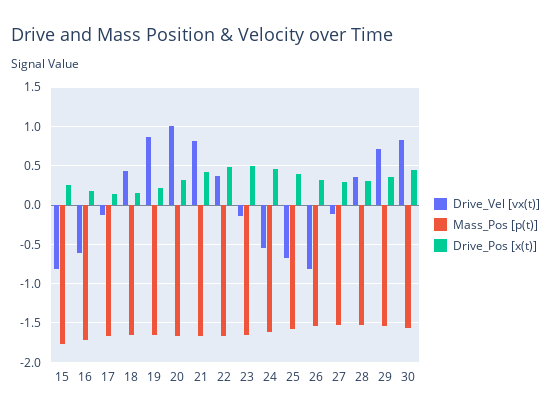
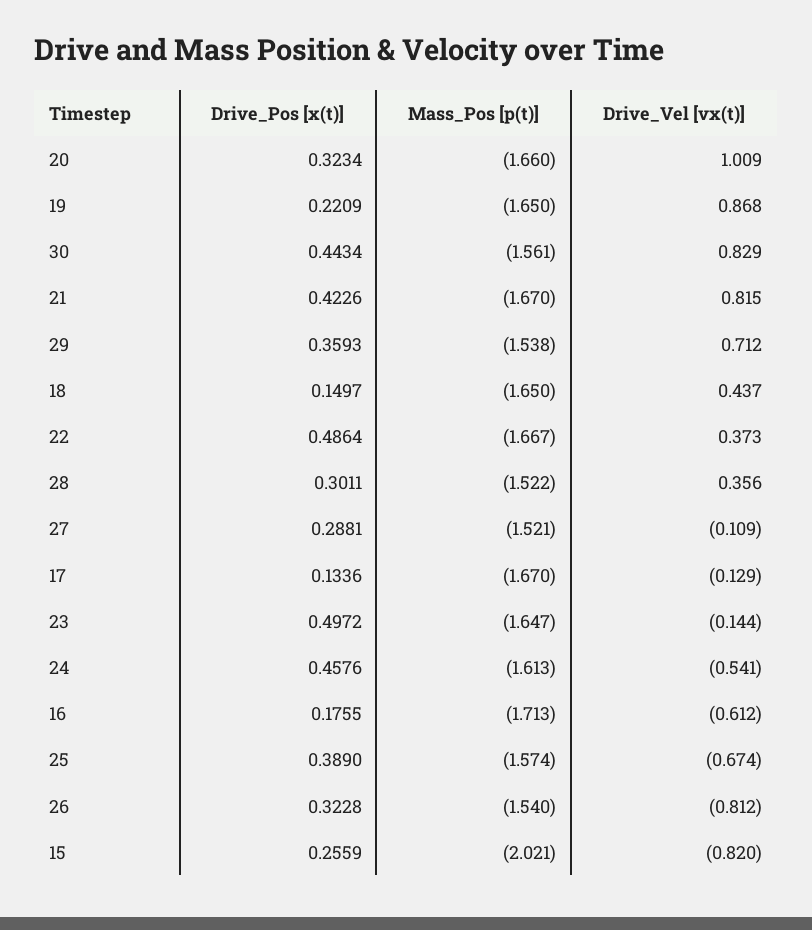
Mass_Pos [p(t)], 15: -1.8 -> -2.021

